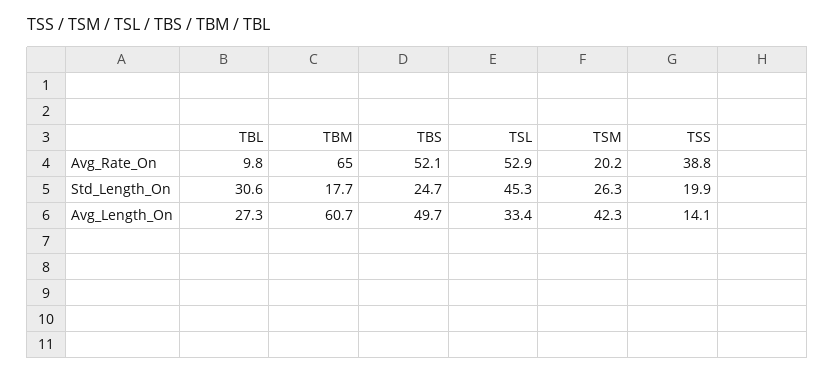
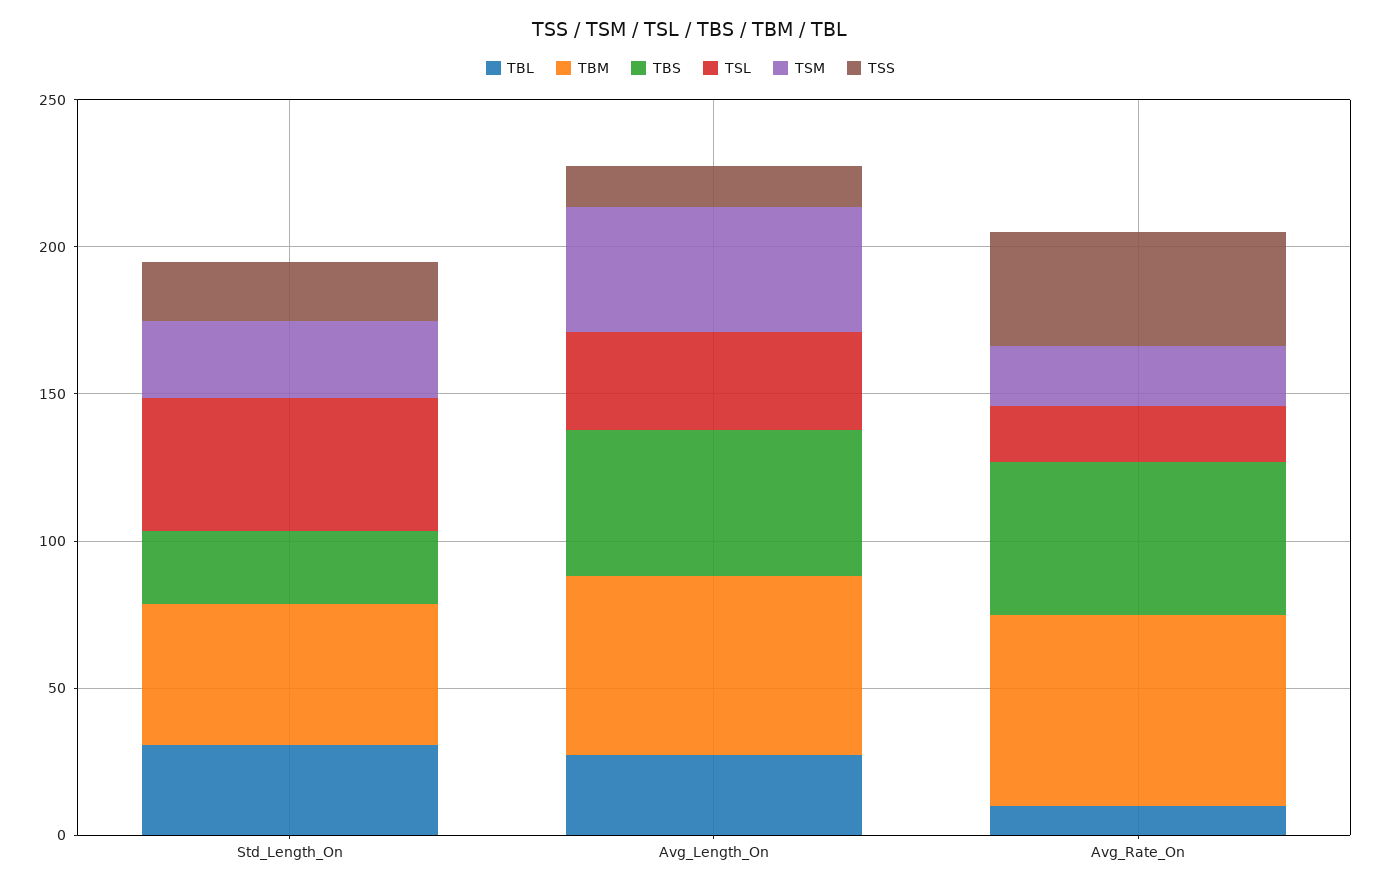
TSL, Avg_Rate_On: 52.9 -> 20
TBM, Std_Length_On: 17.7 -> 50

